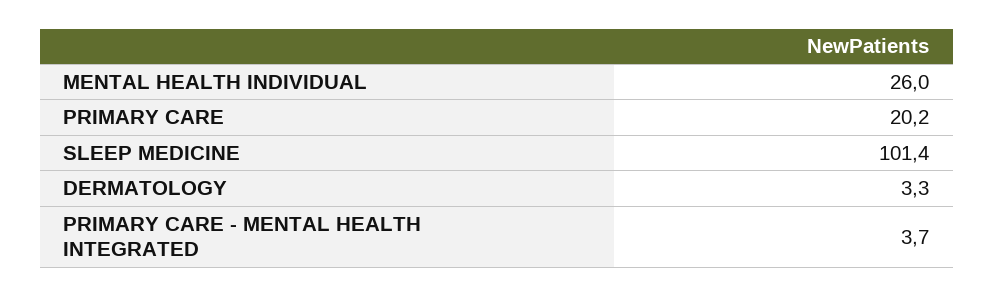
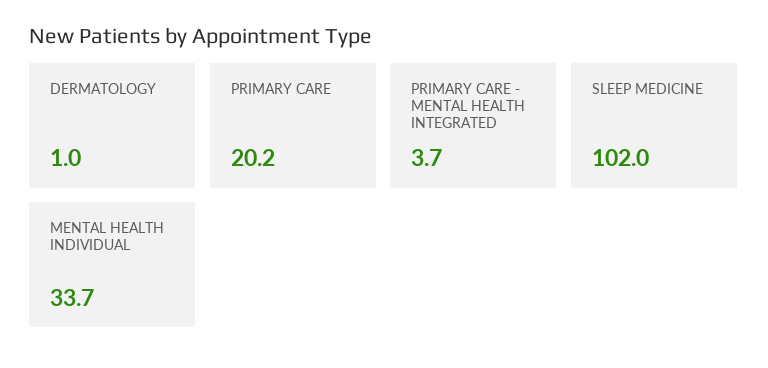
MENTAL HEALTH INDIVIDUAL: 26 -> 33.7
SLEEP MEDICINE: 101.4 -> 102
DERMATOLOGY: 3.3 -> 1

